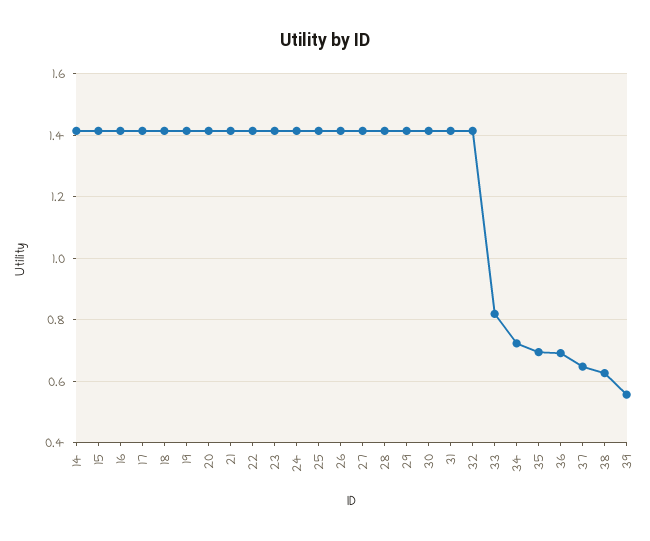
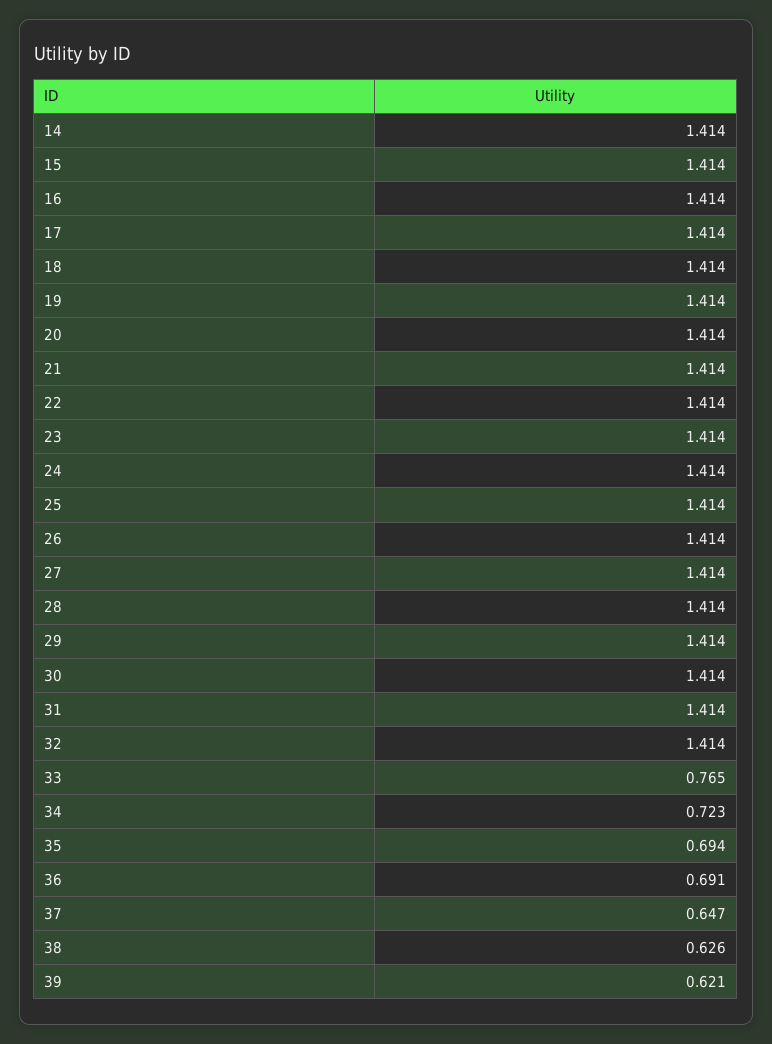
33: 0.82 -> 0.765
39: 0.56 -> 0.621

